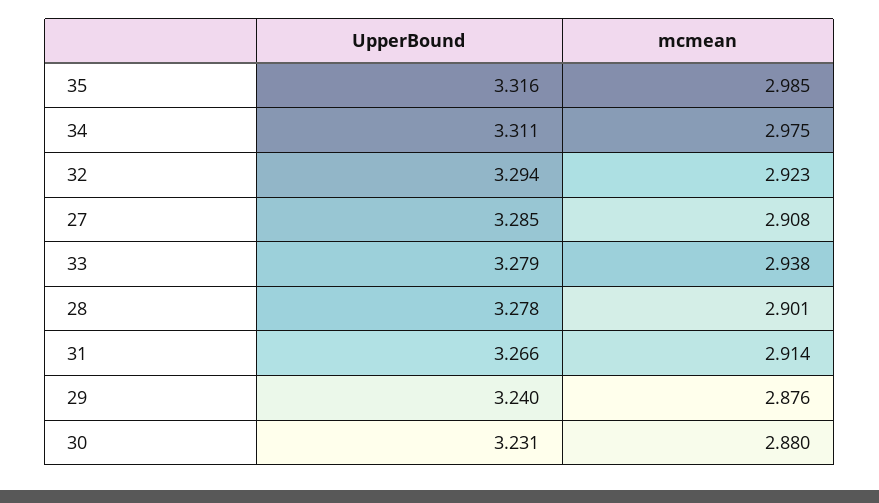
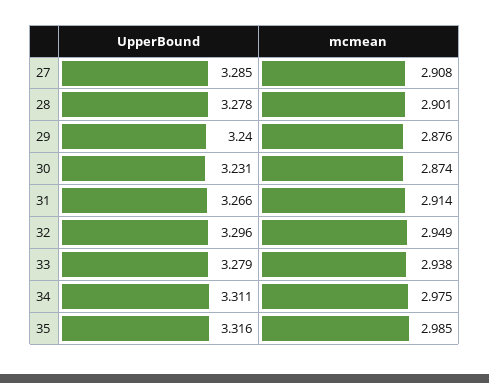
UpperBound, 32: 3.294 -> 3.296
mcmean, 32: 2.923 -> 2.949
mcmean, 30: 2.88 -> 2.874

